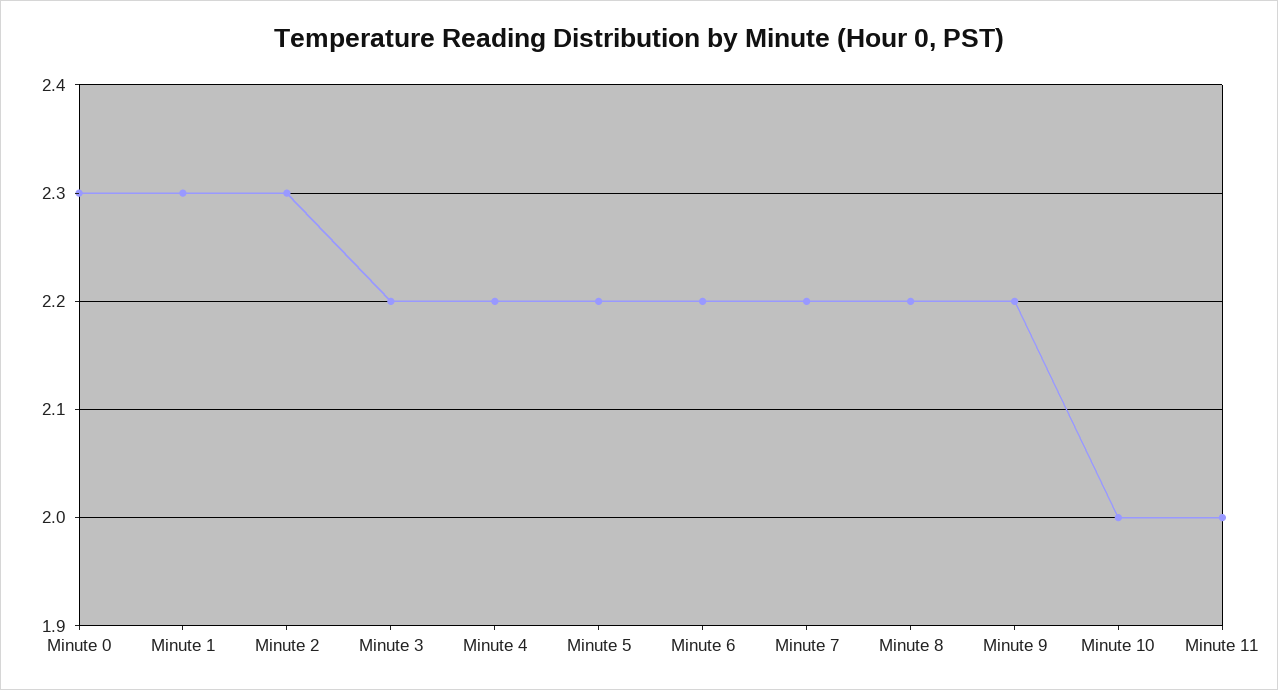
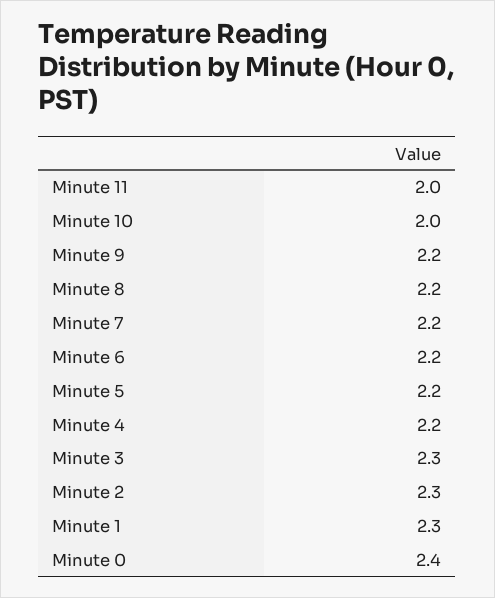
Minute 0: 2.3 -> 2.4
Minute 3: 2.2 -> 2.3

